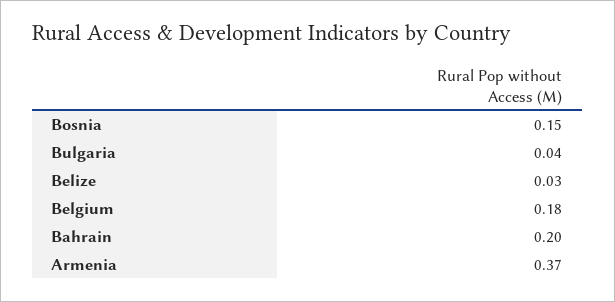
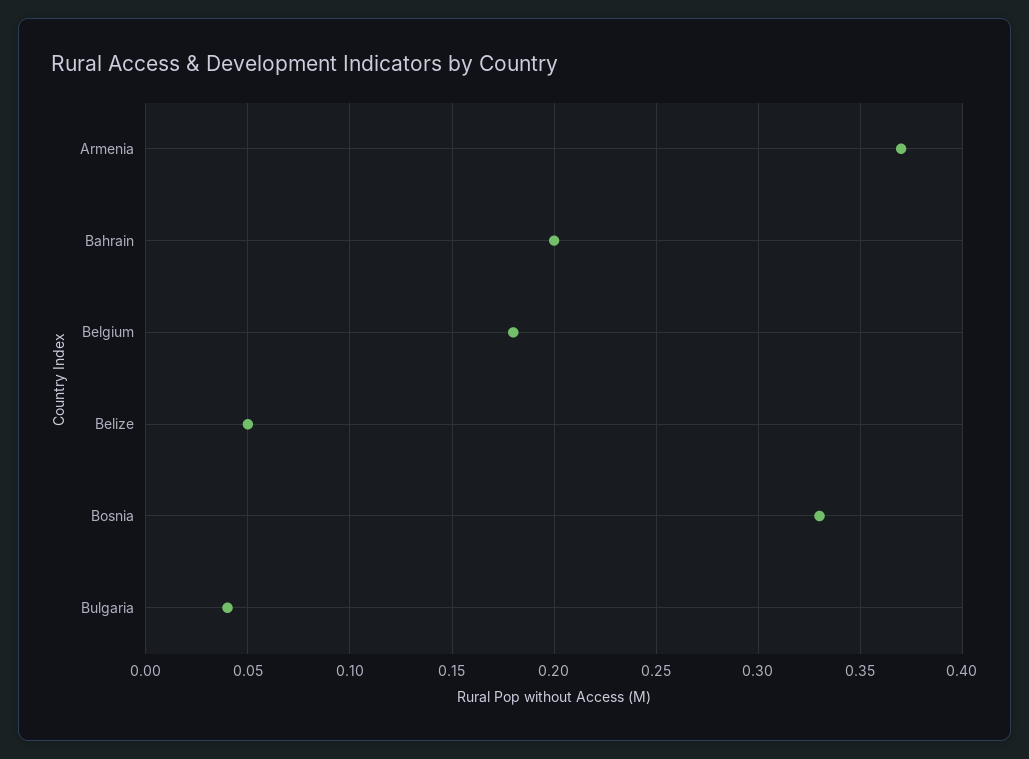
Bosnia: 0.15 -> 0.33
Belize: 0.03 -> 0.05

